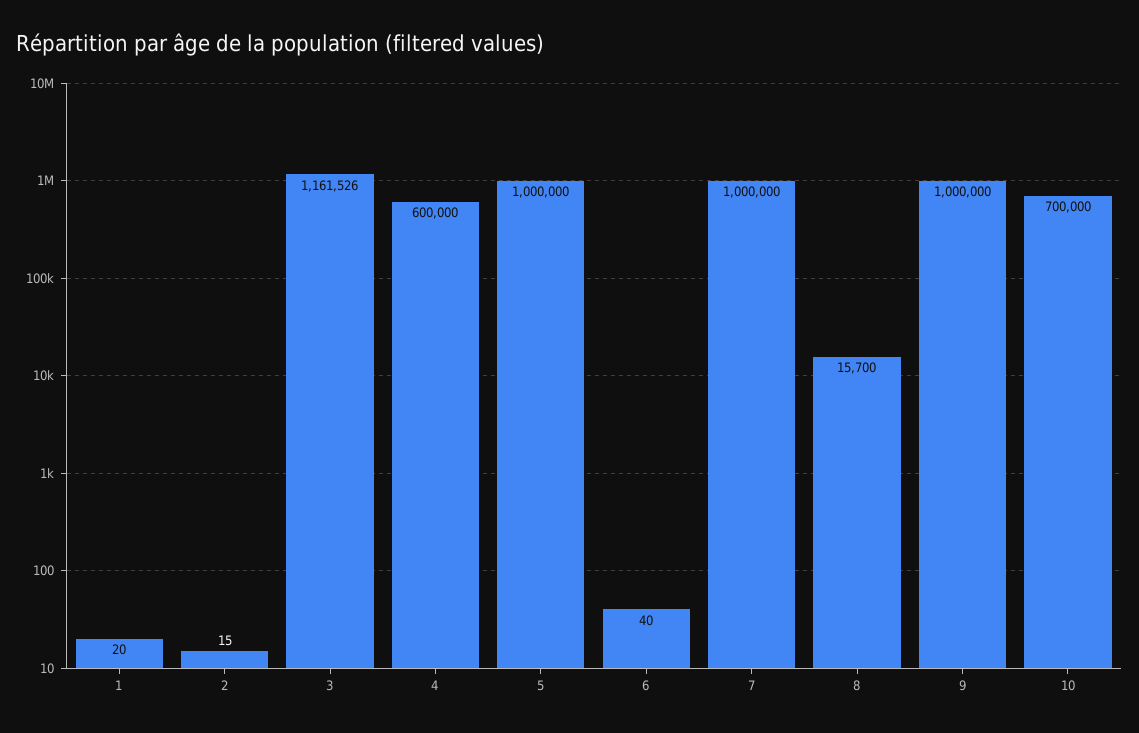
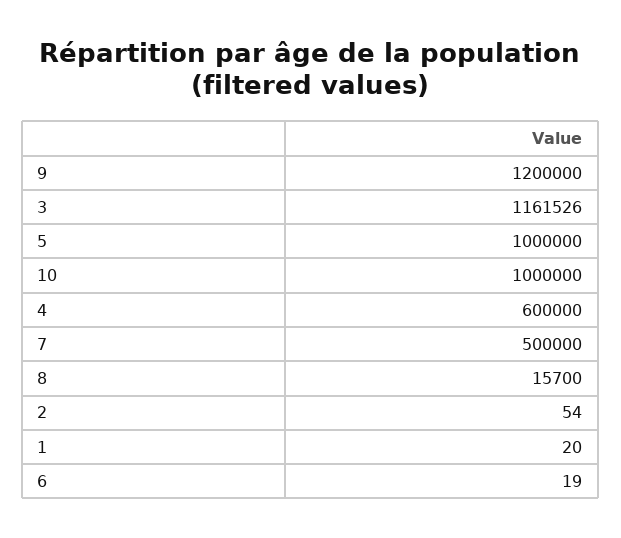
2: 15 -> 54
6: 40 -> 19
7: 1000000 -> 500000
9: 1000000 -> 1200000
10: 700000 -> 1000000

